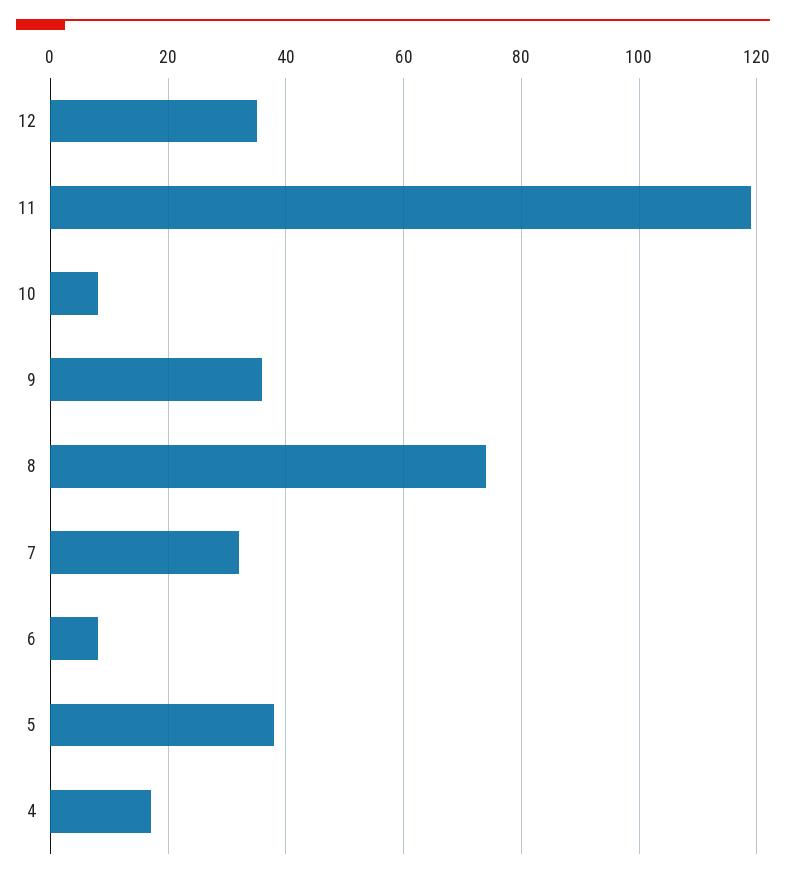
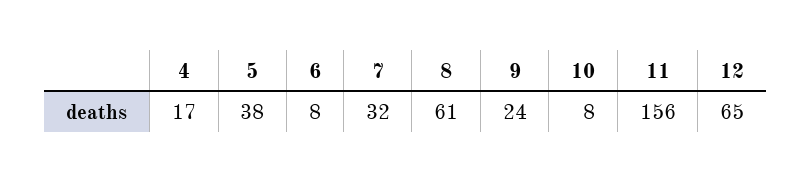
12: 35 -> 65
11: 120 -> 156
9: 35 -> 24
8: 75 -> 61

